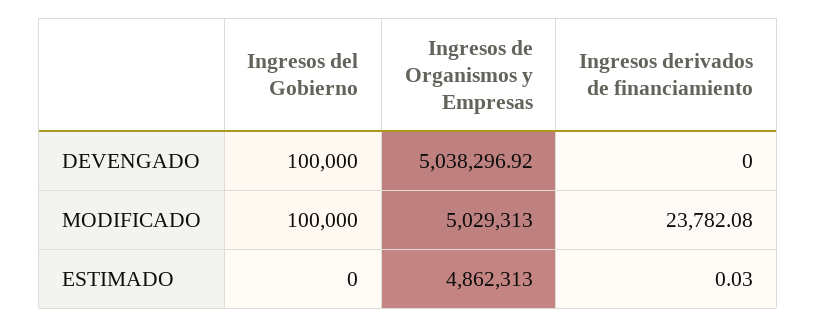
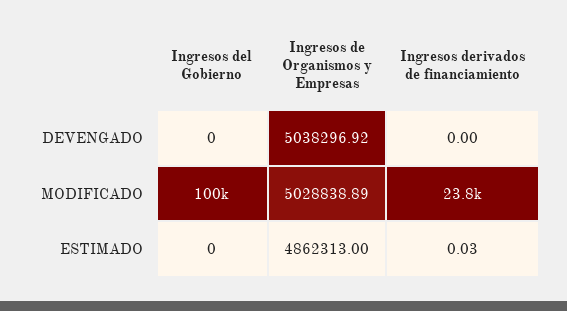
Ingresos del Gobierno, DEVENGADO: 100000 -> 0
Ingresos de Organismos y Empresas, MODIFICADO: 5029313 -> 5028838.89

